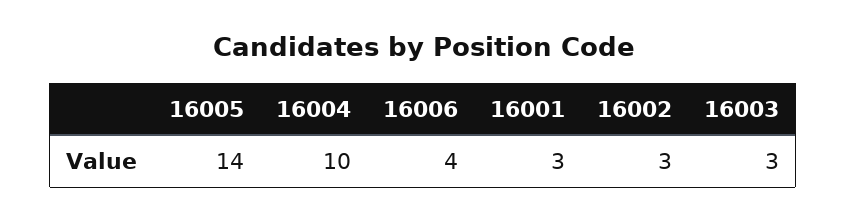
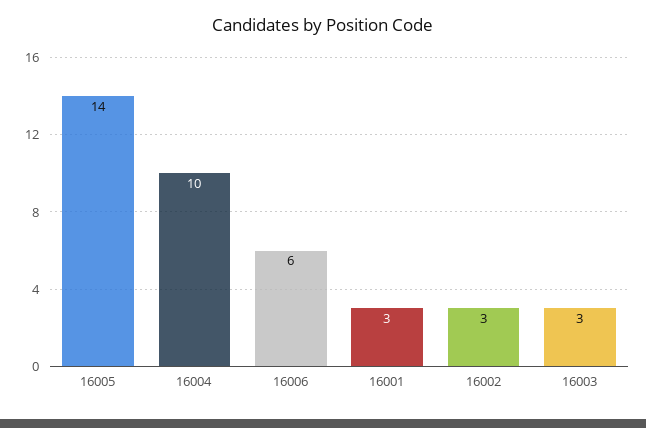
16006: 4 -> 6

